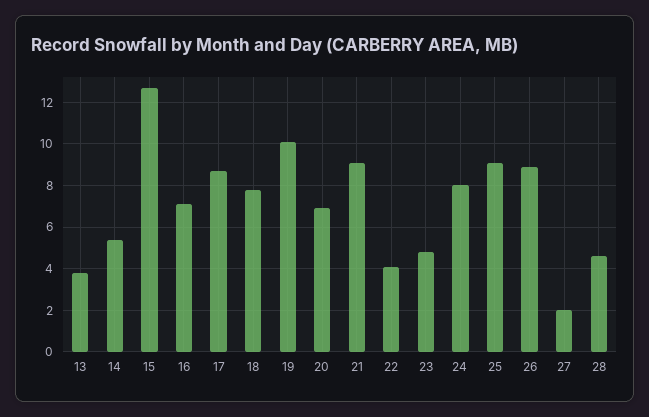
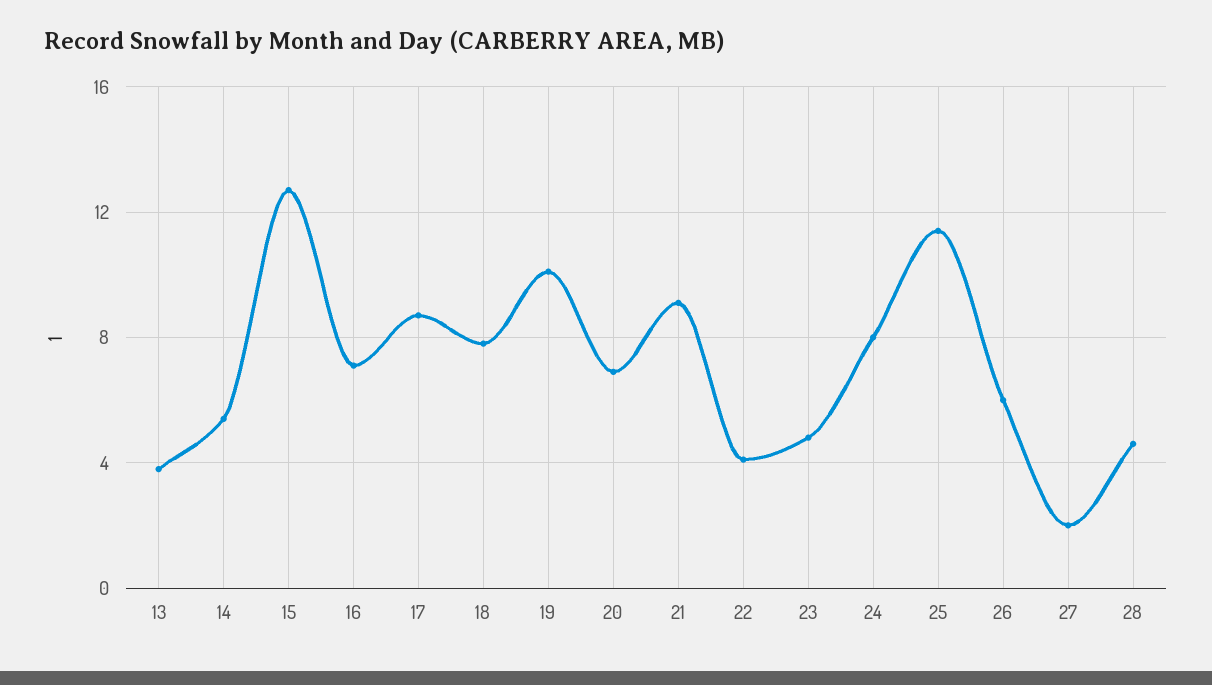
25: 9 -> 11.5
26: 9 -> 6

